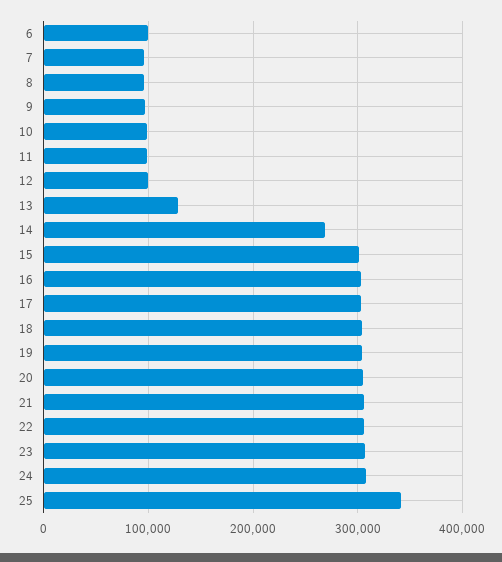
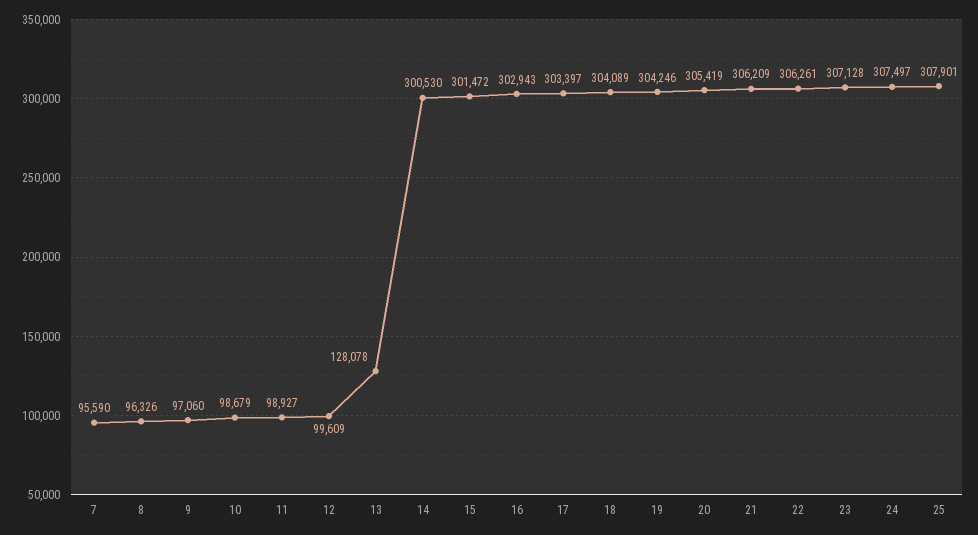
6: 100000 -> none
14: 270000 -> 300530
25: 340000 -> 307901

